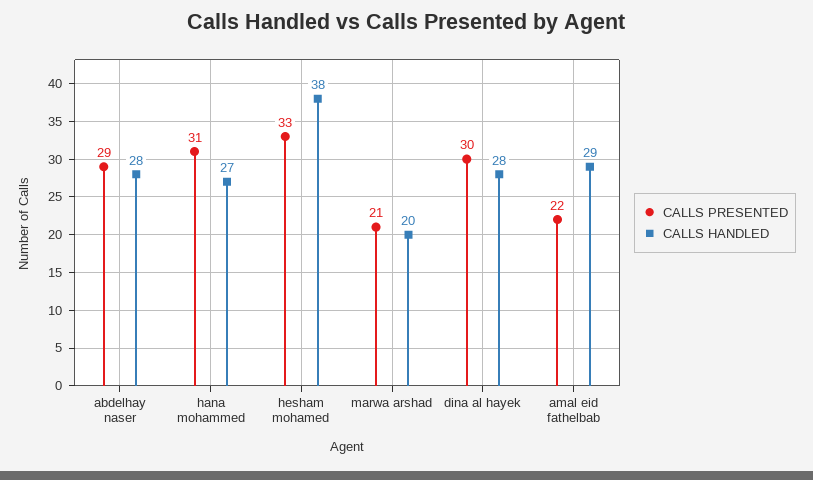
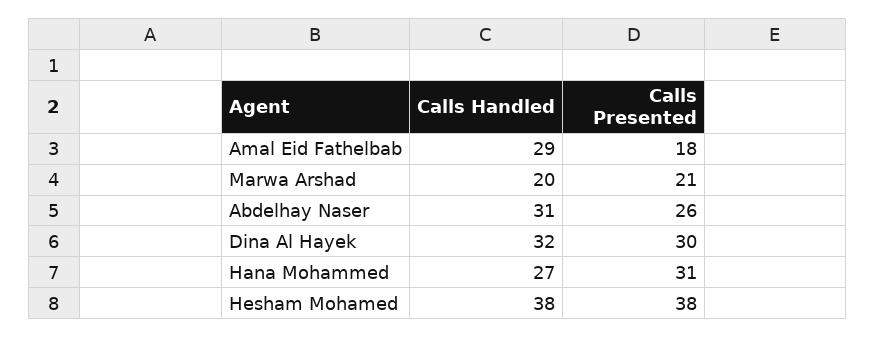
CALLS PRESENTED, abdelhay naser: 29 -> 26
CALLS HANDLED, abdelhay naser: 28 -> 31
CALLS PRESENTED, hesham mohamed: 33 -> 38
CALLS HANDLED, dina al hayek: 28 -> 32
CALLS PRESENTED, amal eid fathelbab: 22 -> 18

